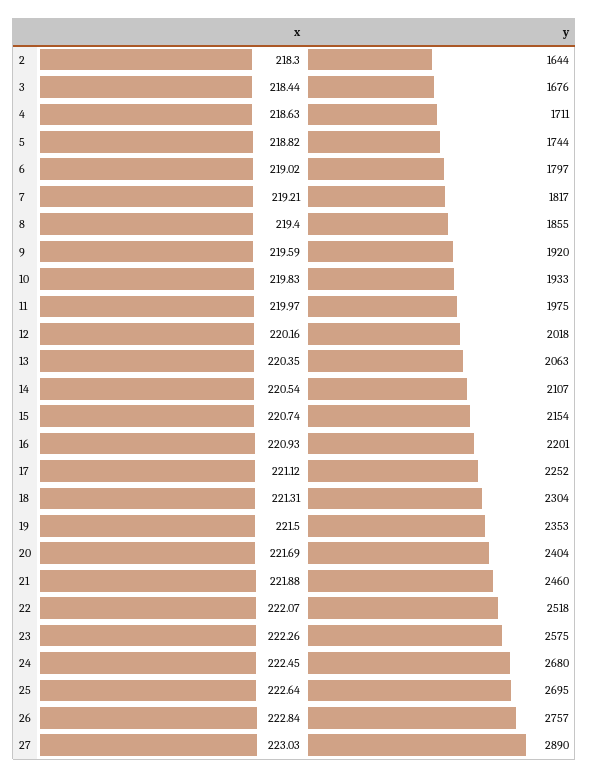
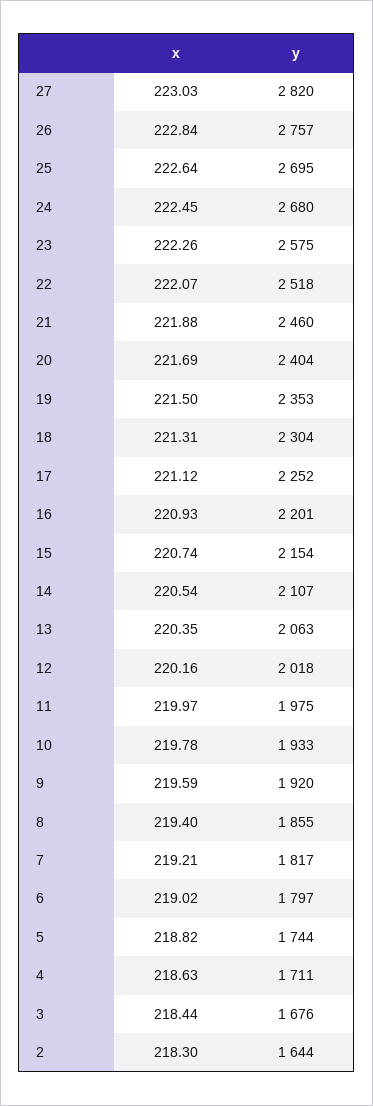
x, 10: 219.83 -> 219.78
y, 27: 2890 -> 2820

